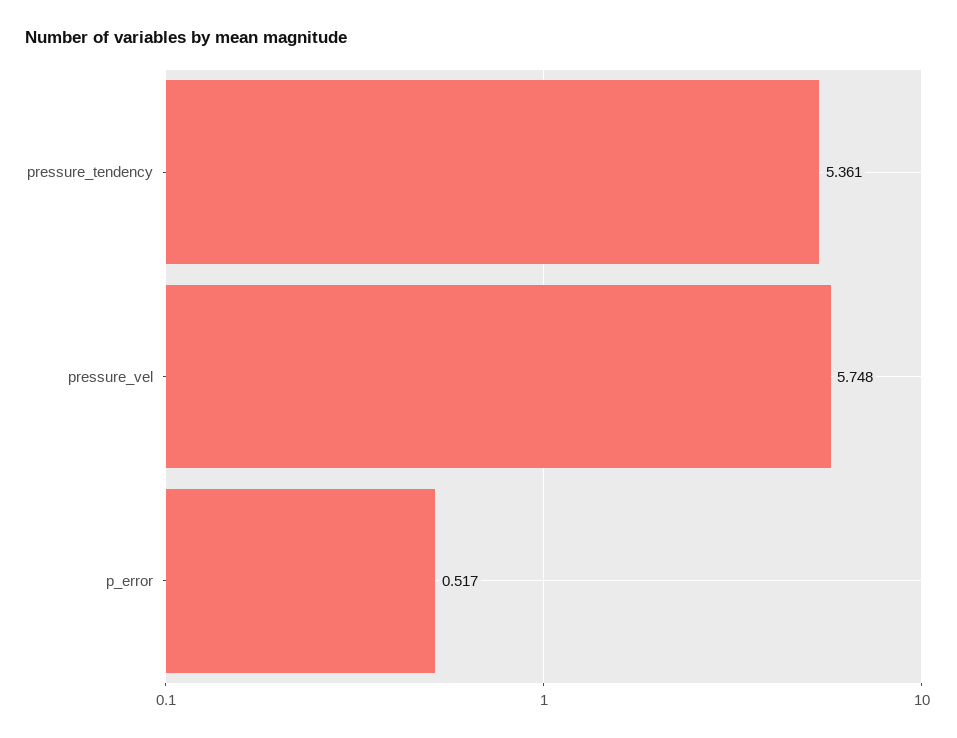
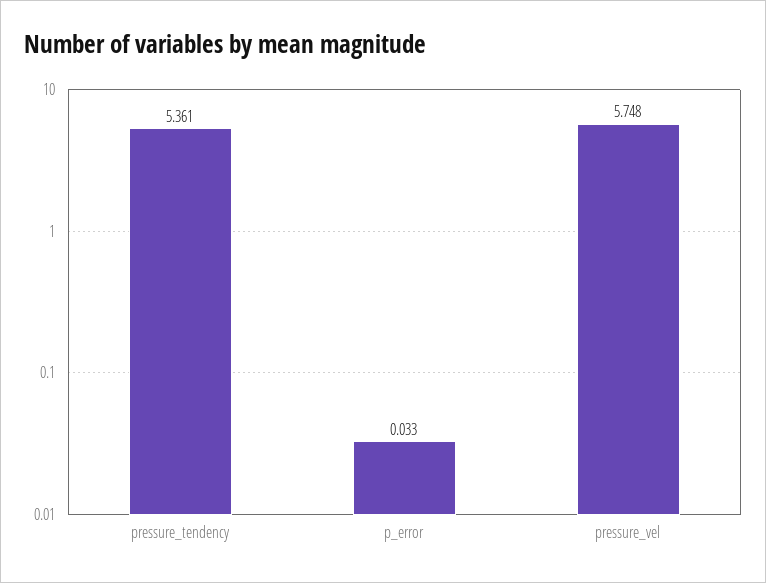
p_error: 0.517 -> 0.033

